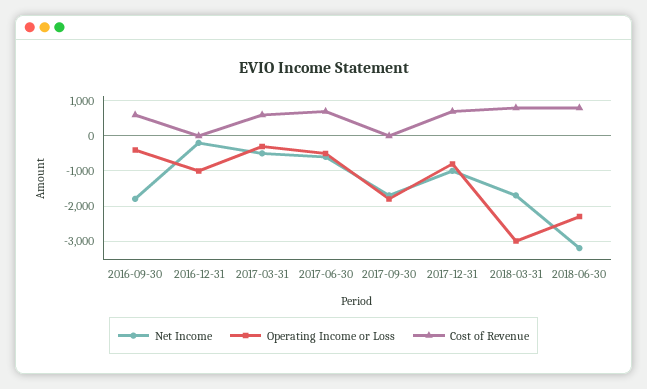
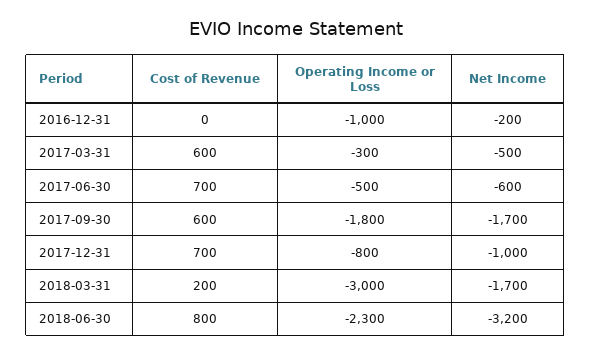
Net Income, 2016-09-30: -1800 -> none
Operating Income or Loss, 2016-09-30: -400 -> none
Cost of Revenue, 2016-09-30: 600 -> none
Cost of Revenue, 2017-09-30: 0 -> 600
Cost of Revenue, 2018-03-31: 800 -> 200

